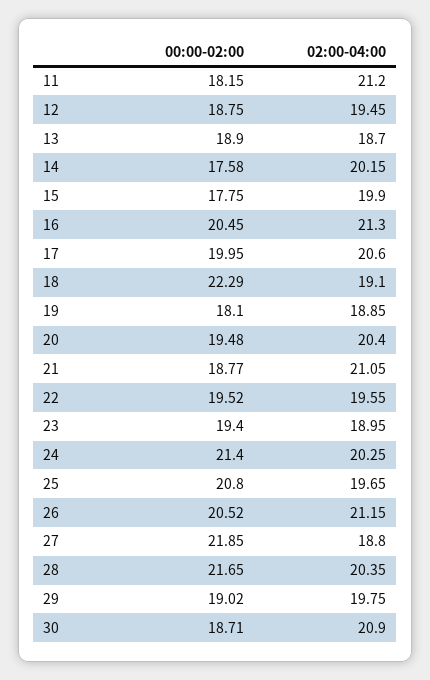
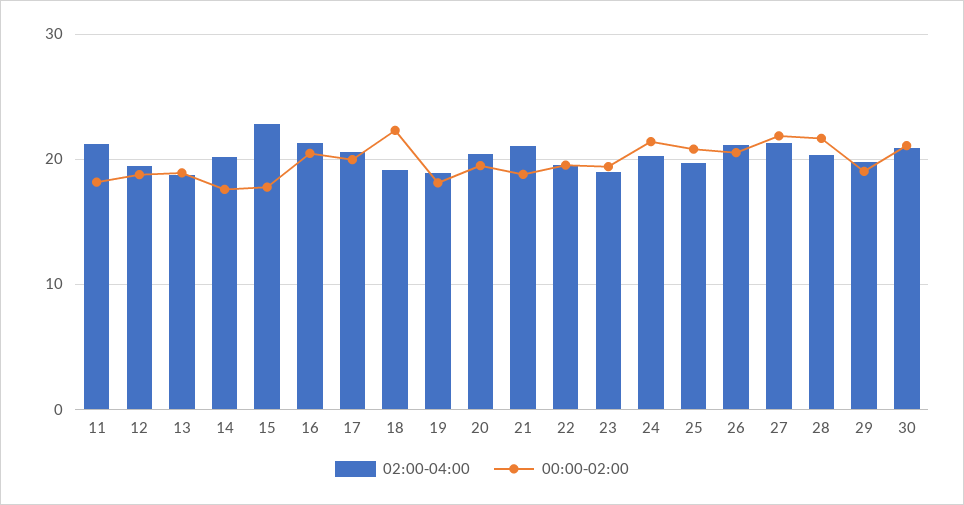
02:00-04:00, 15: 19.9 -> 23
02:00-04:00, 27: 18.8 -> 21
00:00-02:00, 30: 18.71 -> 21

